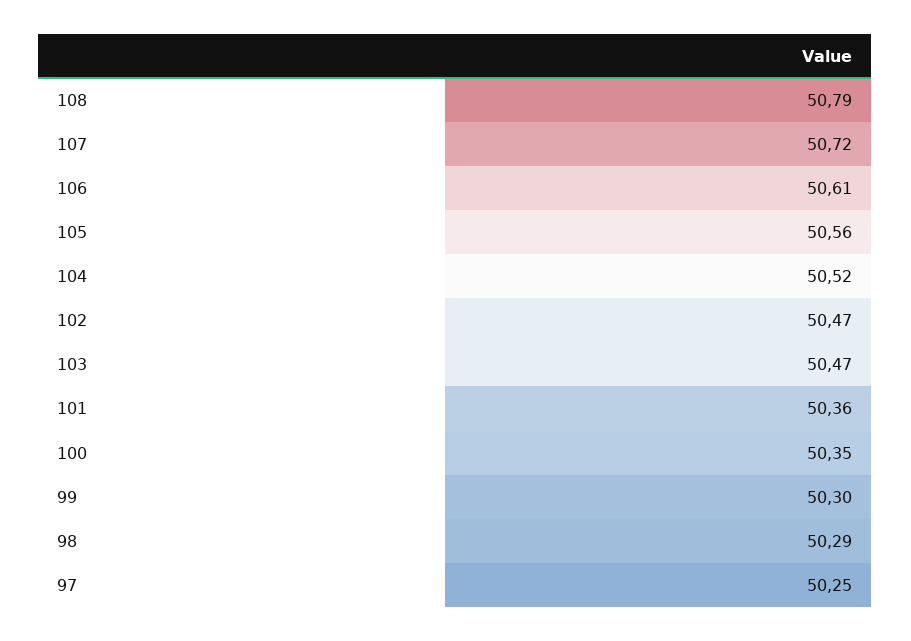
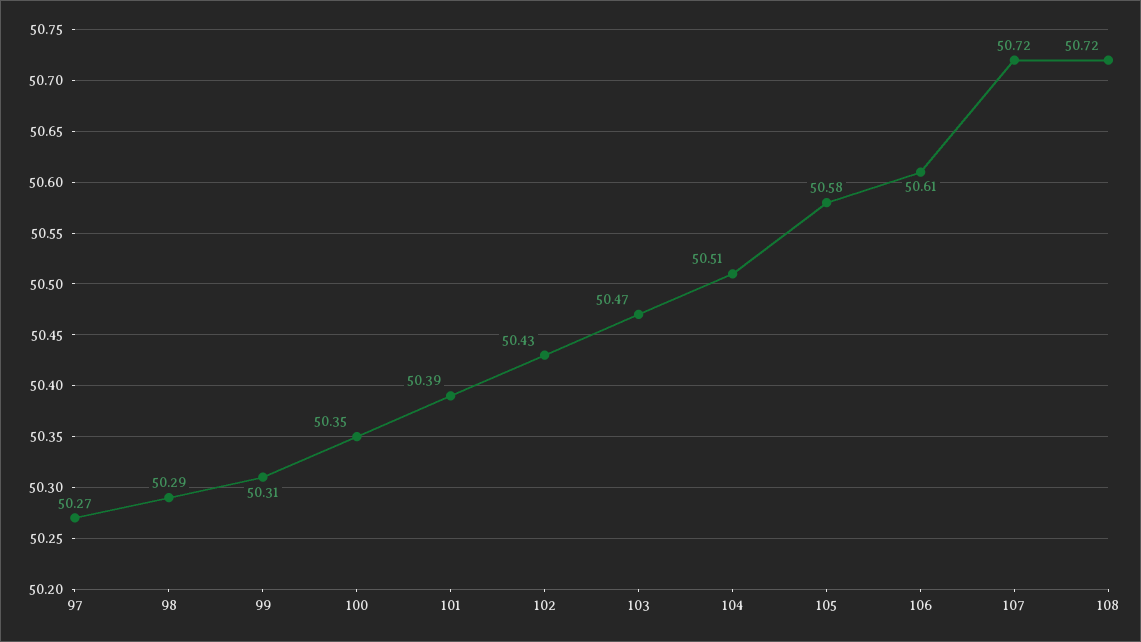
108: 50.79 -> 50.72
105: 50.56 -> 50.58
104: 50.52 -> 50.51
102: 50.47 -> 50.43
101: 50.36 -> 50.39
99: 50.3 -> 50.31
97: 50.25 -> 50.27

